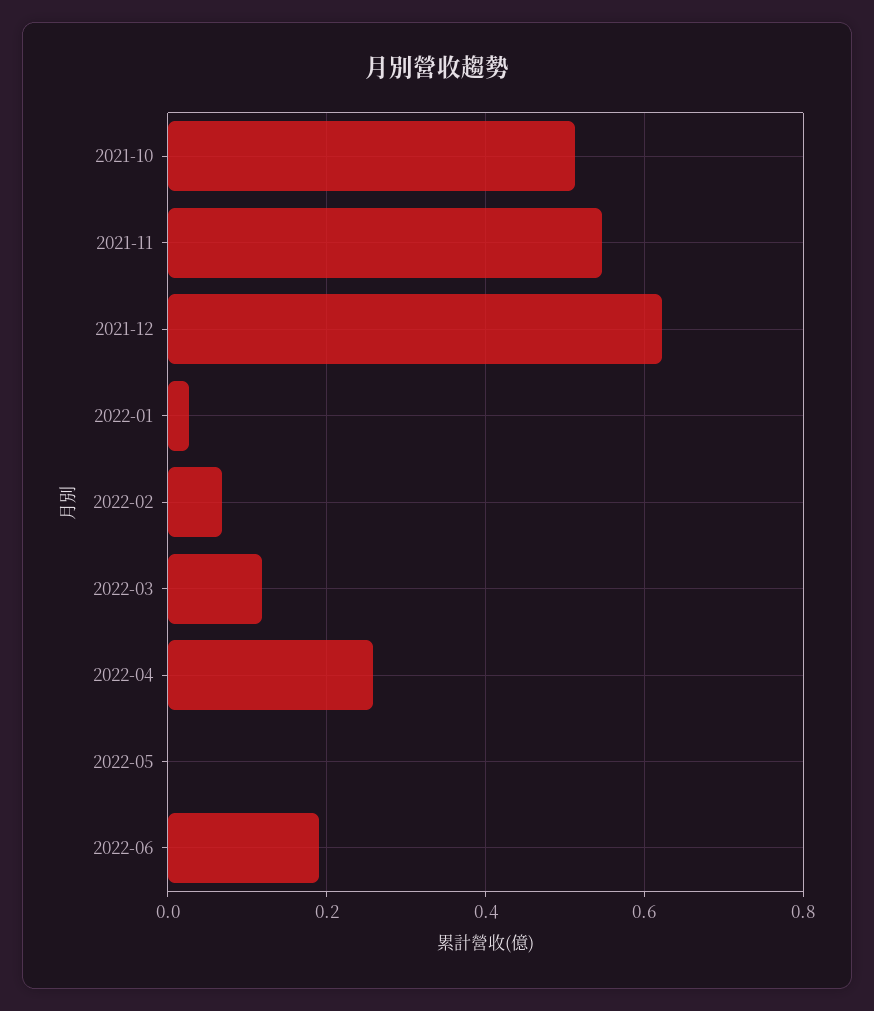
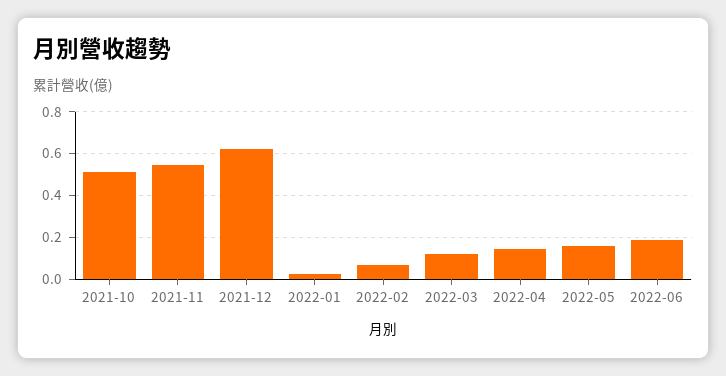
2022-04: 0.26 -> 0.15
2022-05: 0 -> 0.15

